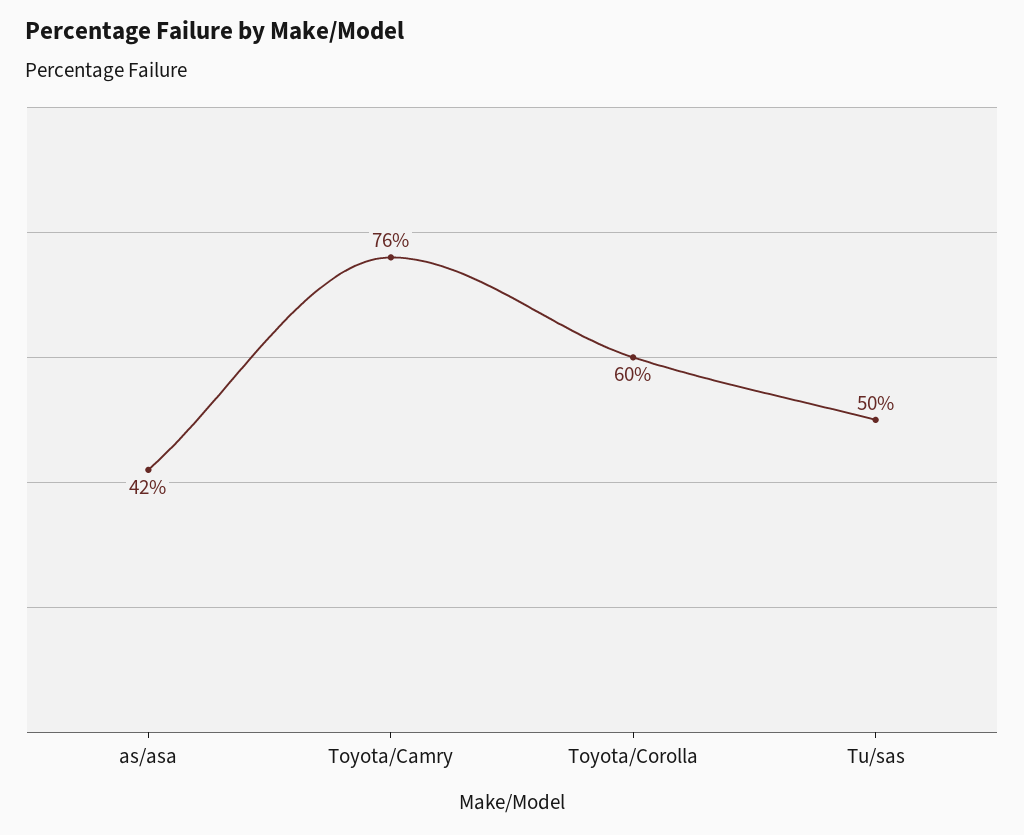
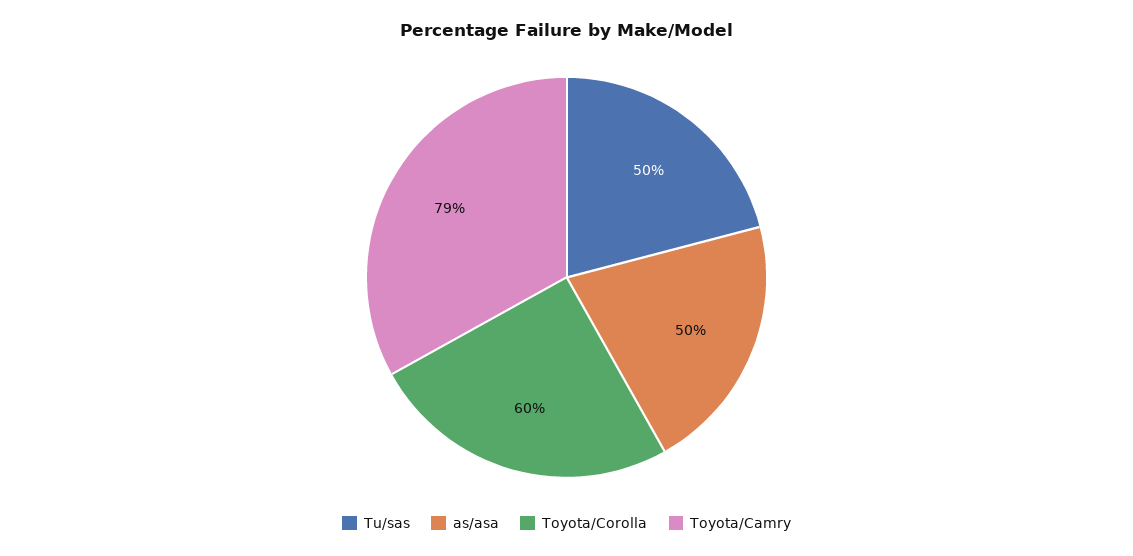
as/asa: 42 -> 50
Toyota/Camry: 76 -> 79

